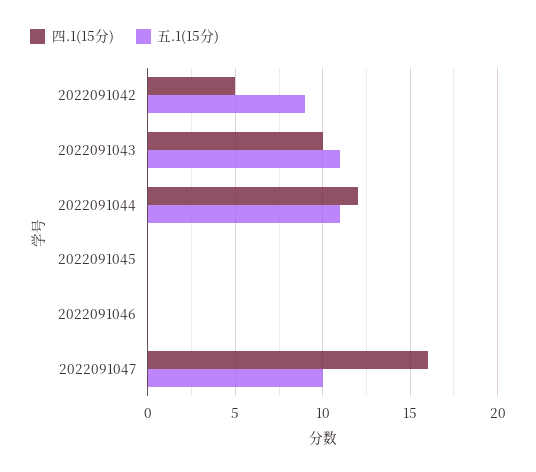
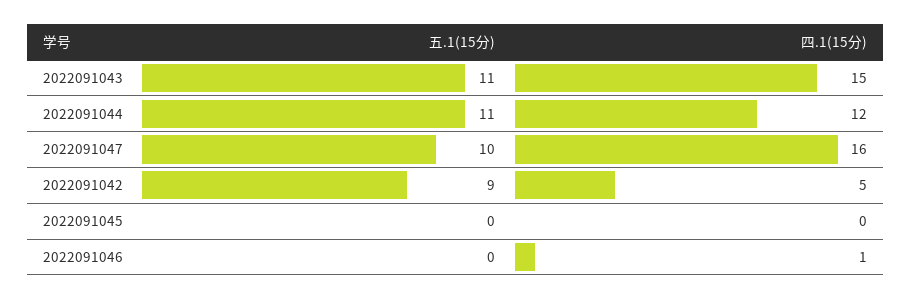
四.1(15分), 2022091043: 10 -> 15
四.1(15分), 2022091046: 0 -> 1

